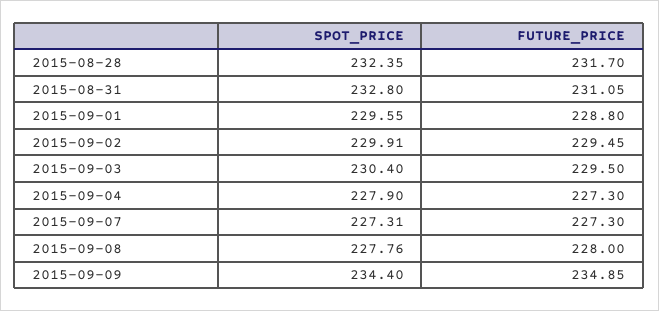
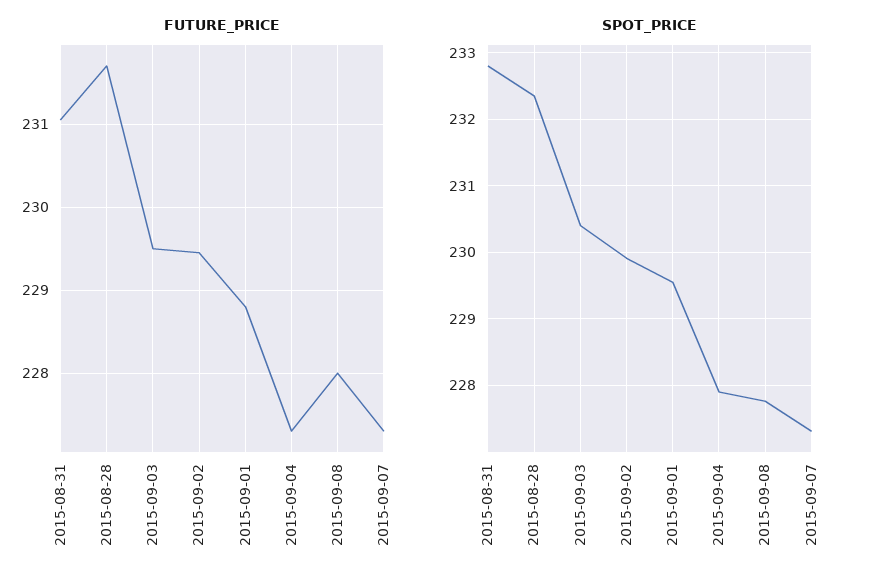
SPOT_PRICE, 2015-09-09: 234.4 -> none
FUTURE_PRICE, 2015-09-09: 234.85 -> none

